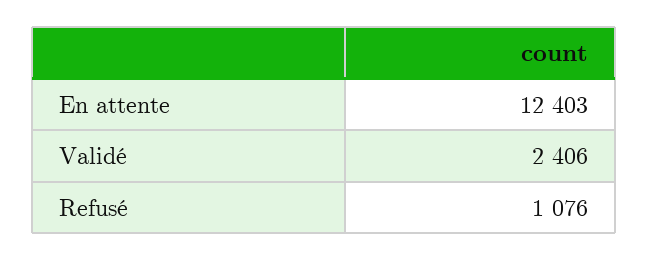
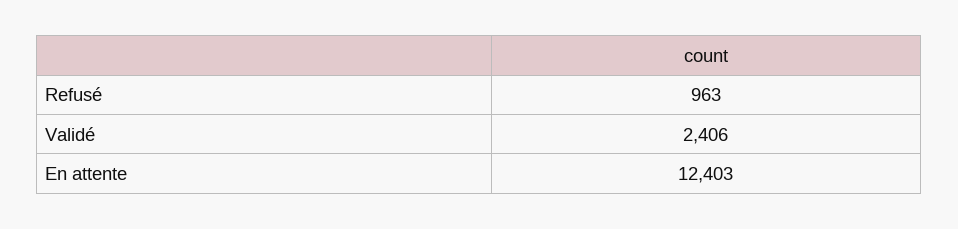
Refusé: 1076 -> 963

